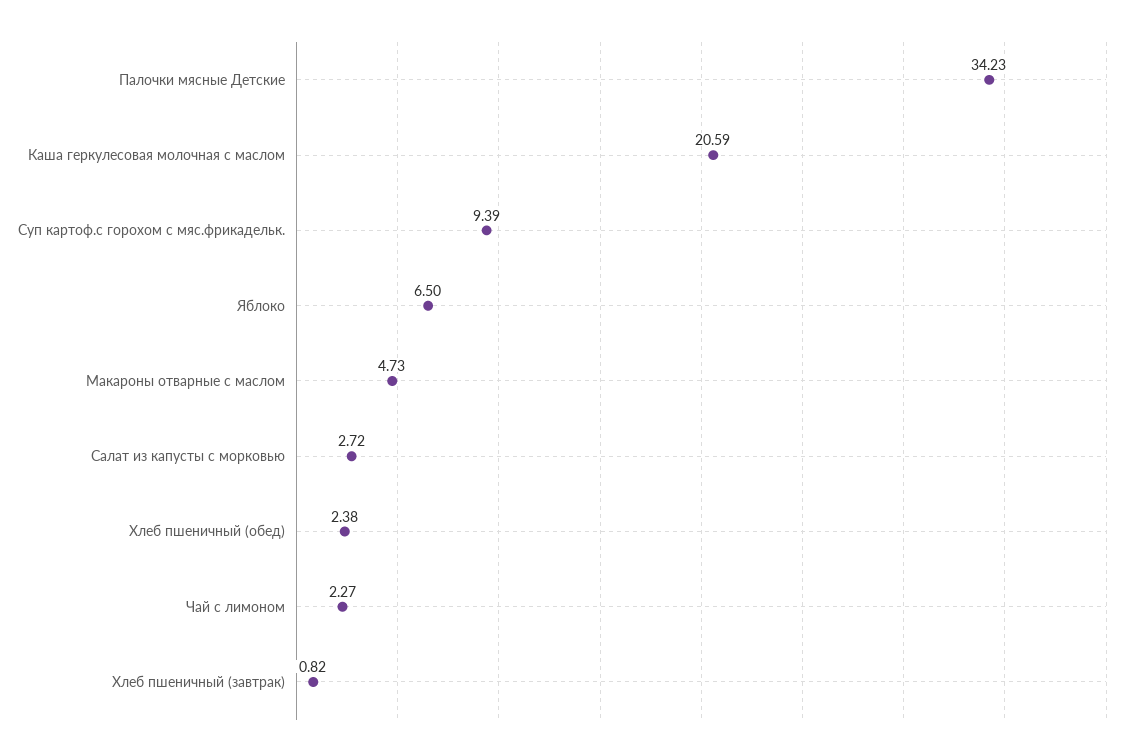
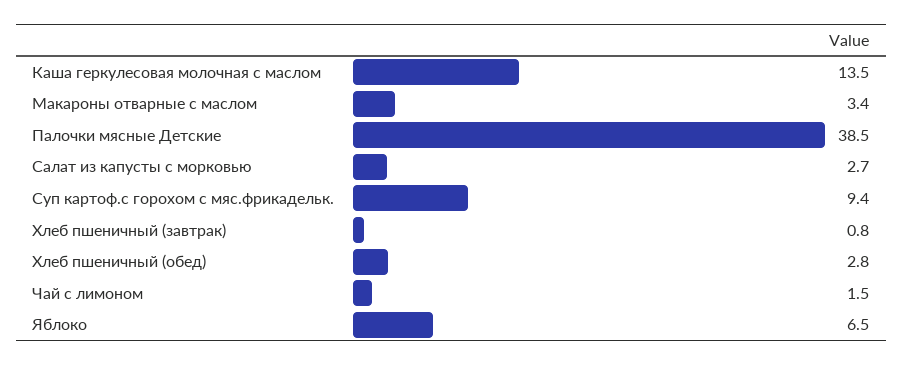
Палочки мясные Детские: 34.23 -> 38.5
Каша геркулесовая молочная с маслом: 20.59 -> 13.5
Макароны отварные с маслом: 4.73 -> 3.4
Хлеб пшеничный (обед): 2.38 -> 2.8
Чай с лимоном: 2.27 -> 1.5

